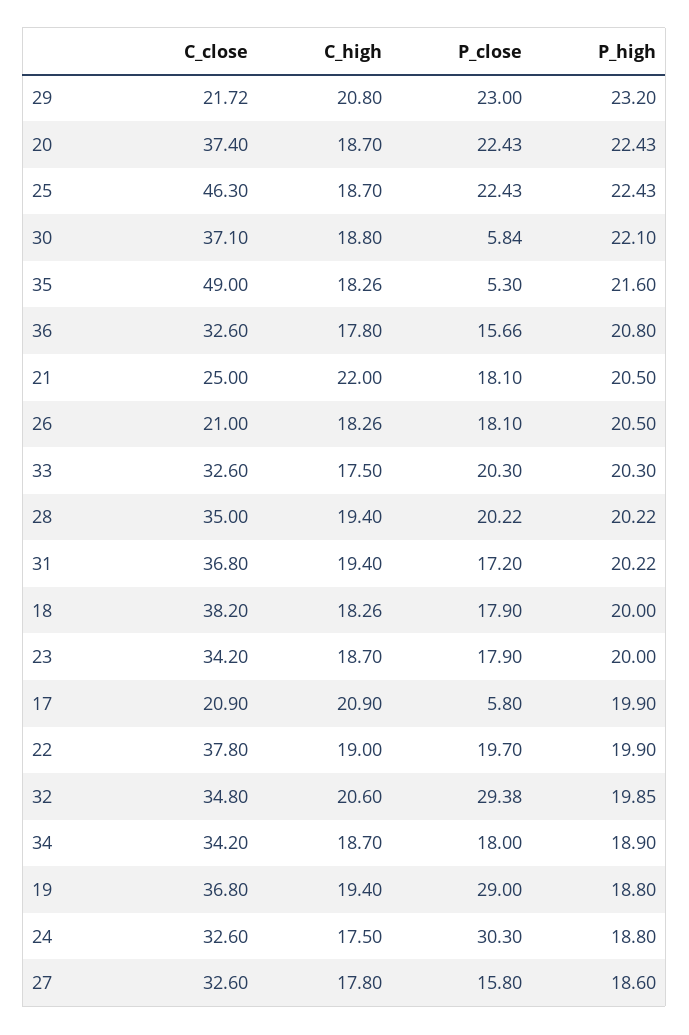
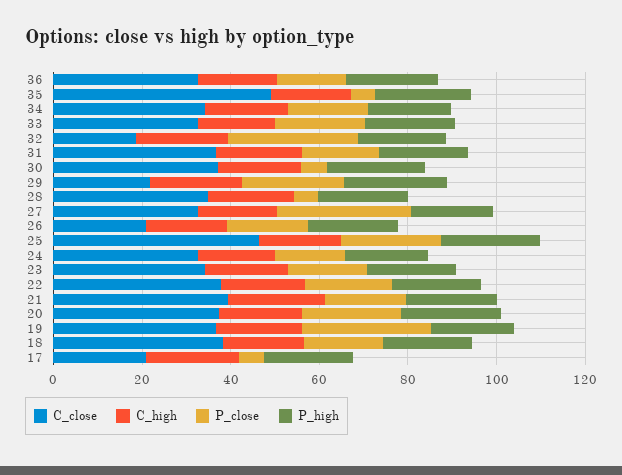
C_close, 21: 25 -> 40
P_close, 28: 20.22 -> 5
C_close, 32: 34.8 -> 20
P_close, 24: 30.3 -> 15
P_close, 27: 15.8 -> 30

